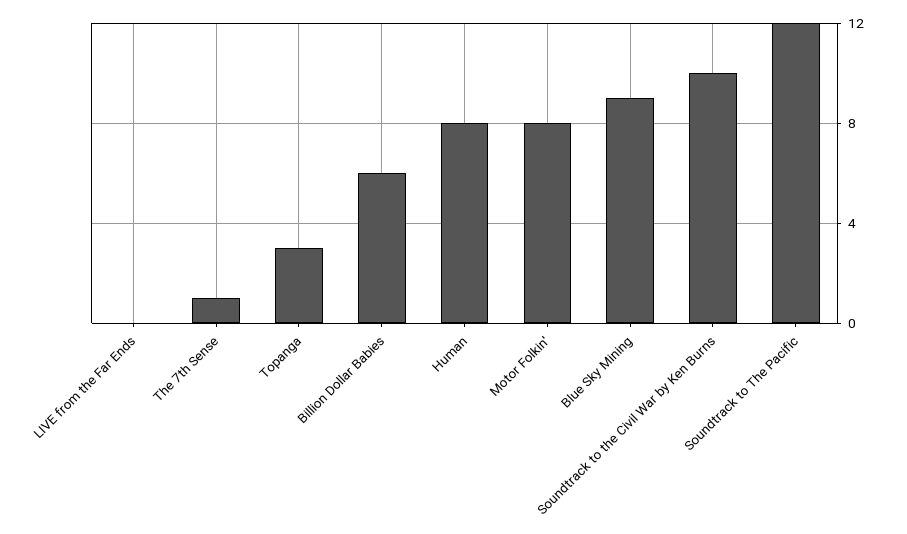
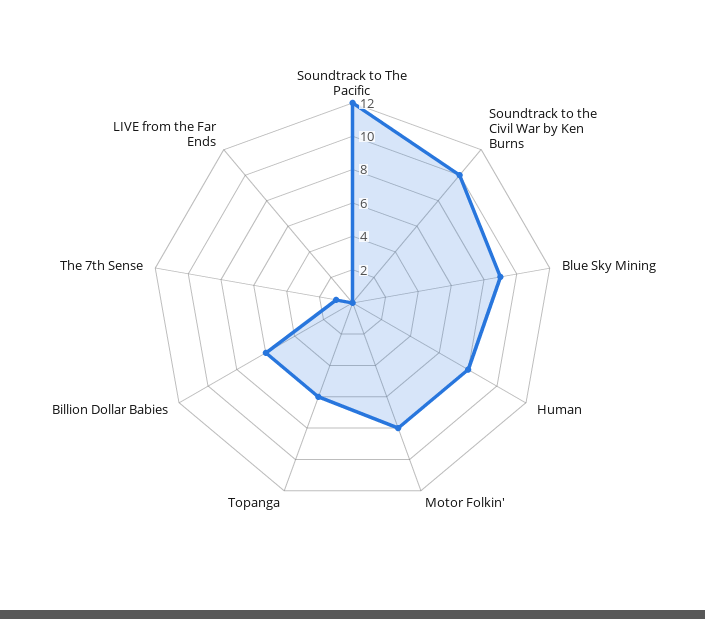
Topanga: 3 -> 6

